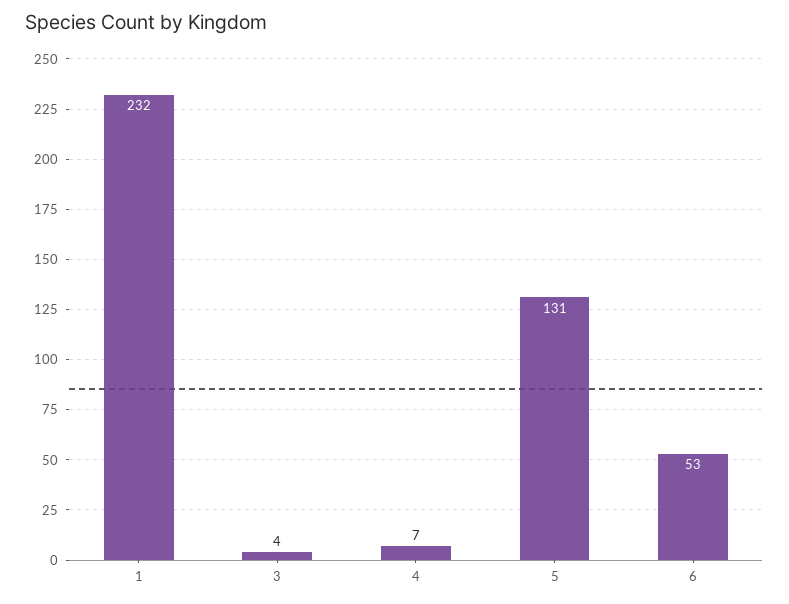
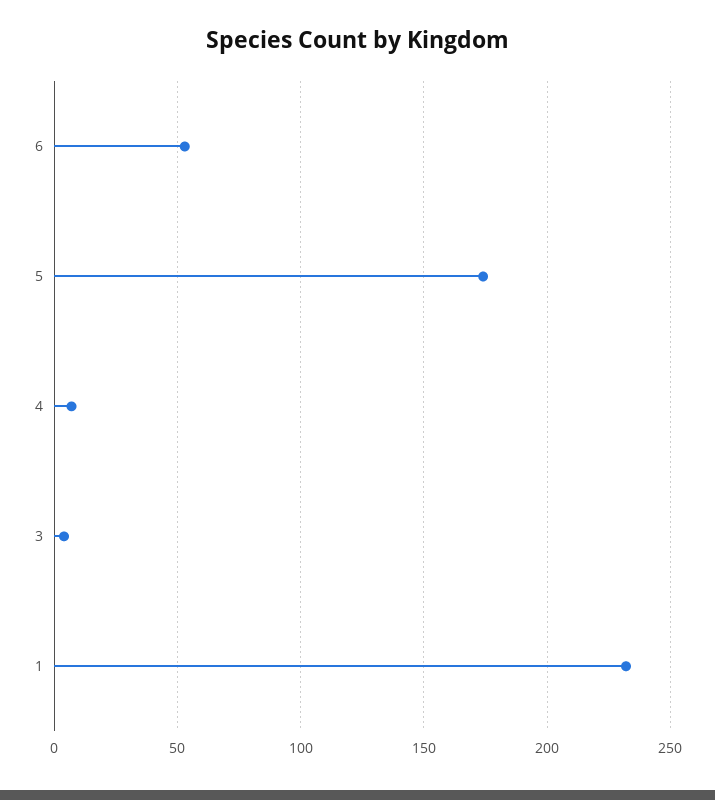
5: 131 -> 175

